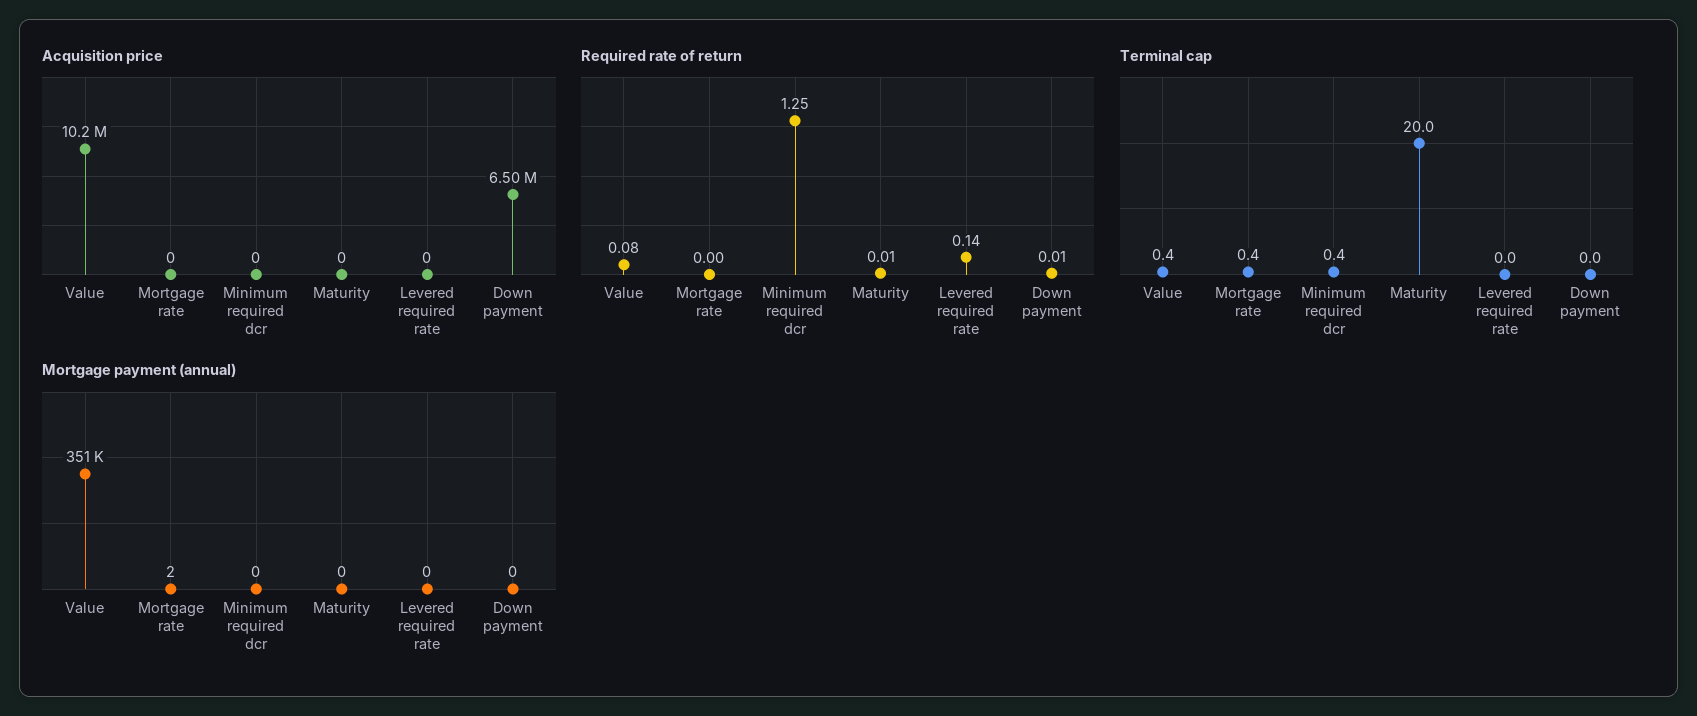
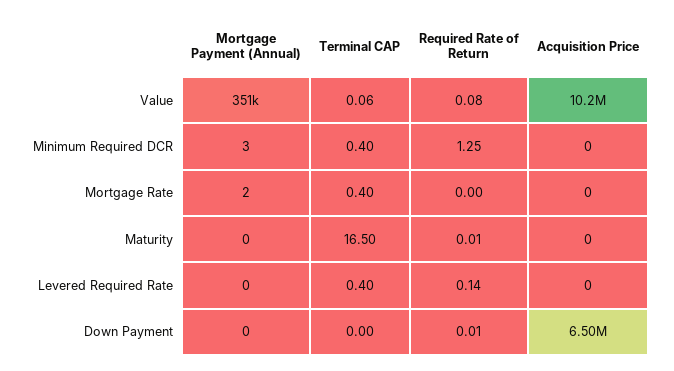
Terminal cap, Value: 0.4 -> 0.06
Terminal cap, Maturity: 20 -> 16.5
Terminal cap, Levered required rate: 0 -> 0.4
Mortgage payment (annual), Minimum required dcr: 0 -> 3

